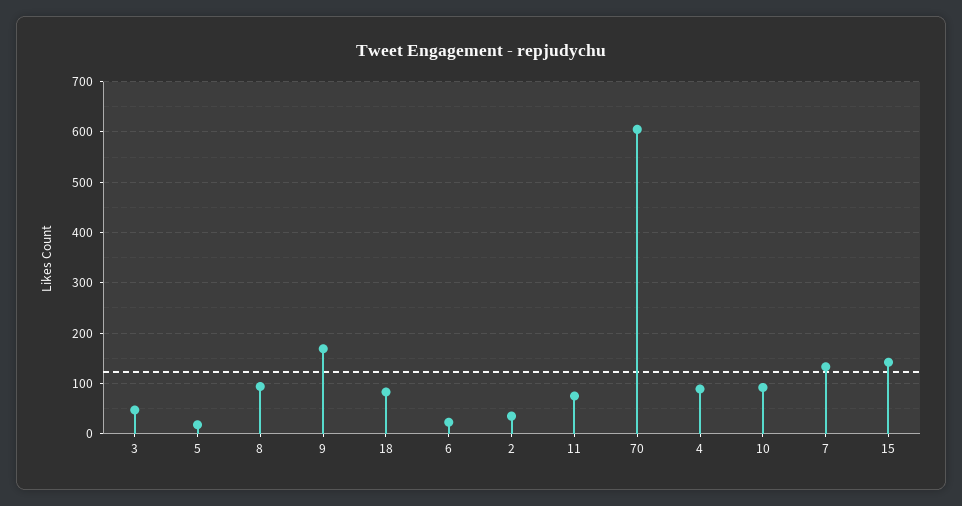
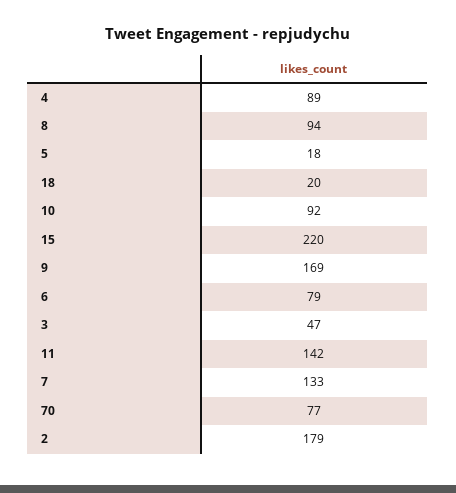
18: 80 -> 20
6: 20 -> 79
2: 40 -> 179
11: 80 -> 142
70: 600 -> 77
15: 140 -> 220

